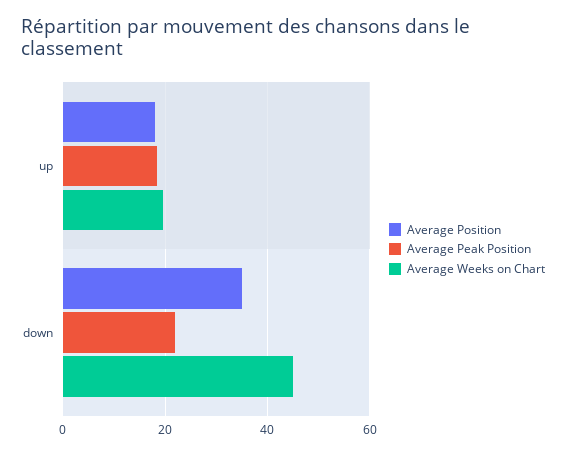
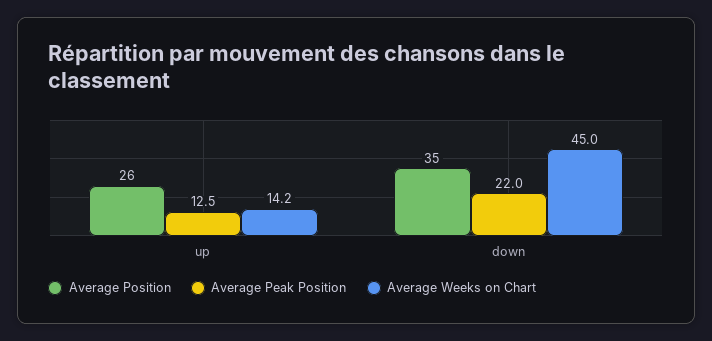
Average Position, up: 18 -> 26
Average Peak Position, up: 18 -> 12.5
Average Weeks on Chart, up: 20 -> 14.2

